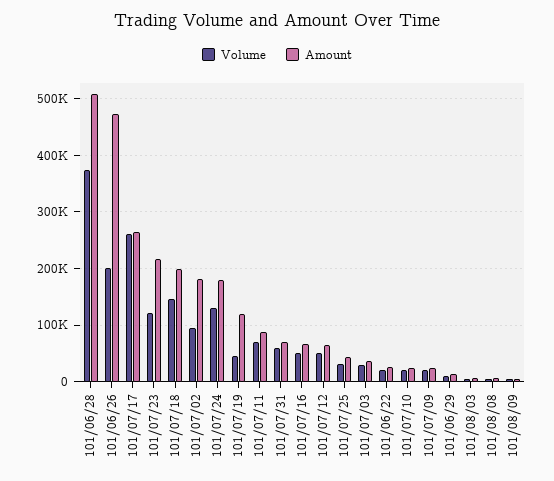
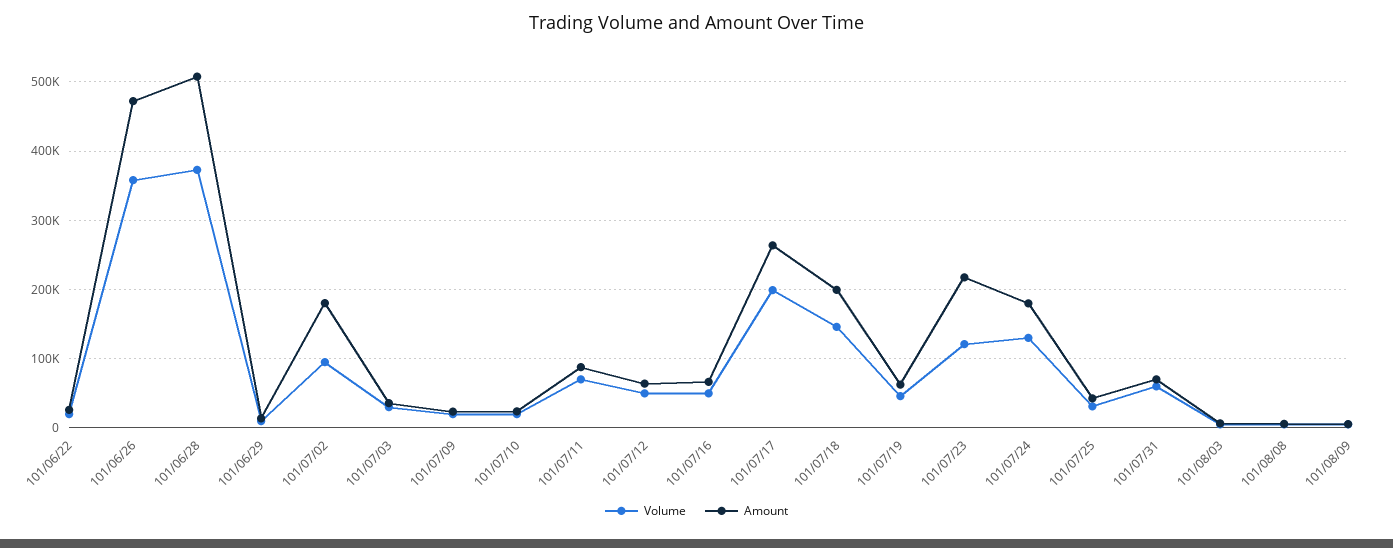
Volume, 101/06/26: 200000 -> 360000
Volume, 101/07/17: 260000 -> 200000
Amount, 101/07/19: 120000 -> 60000

